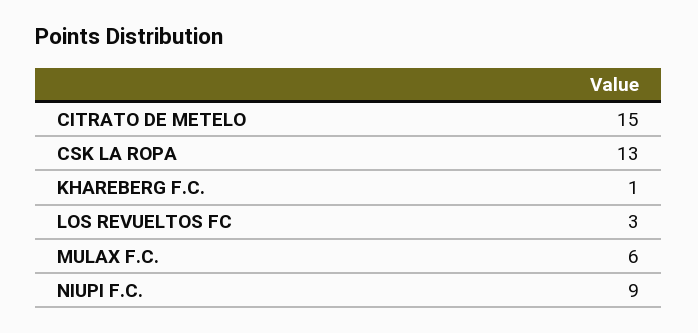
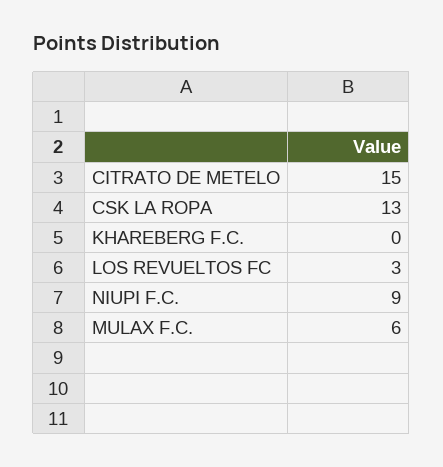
KHAREBERG F.C.: 1 -> 0

